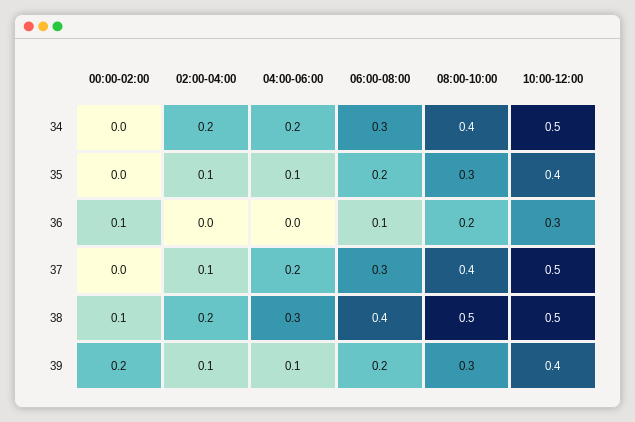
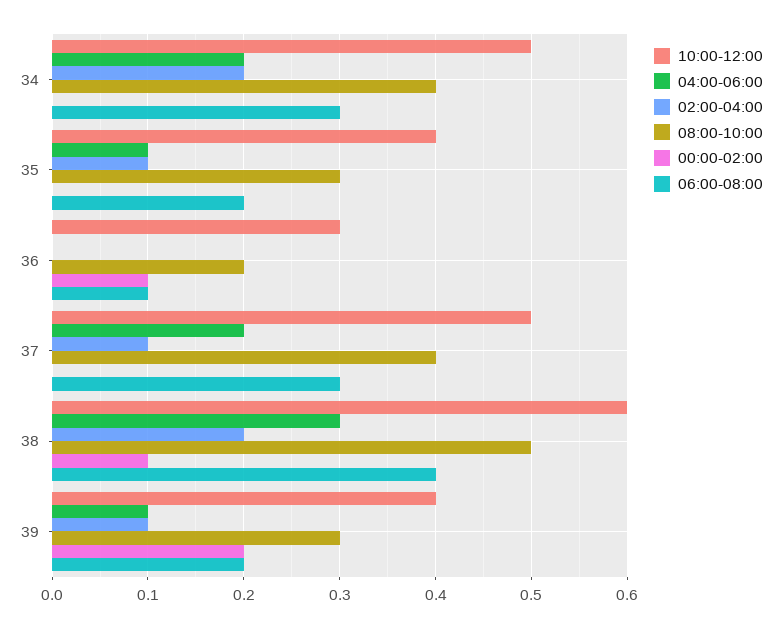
10:00-12:00, 38: 0.5 -> 0.6

